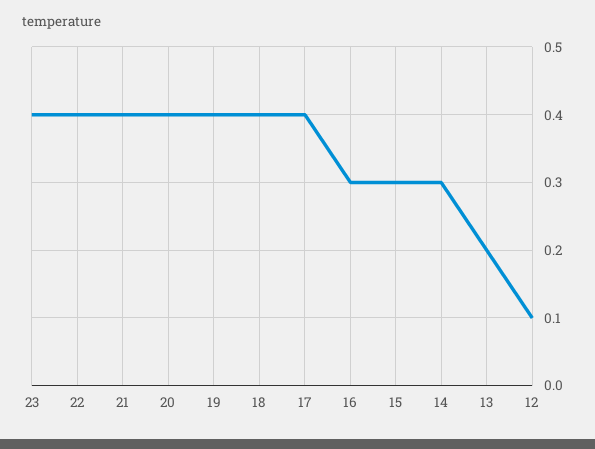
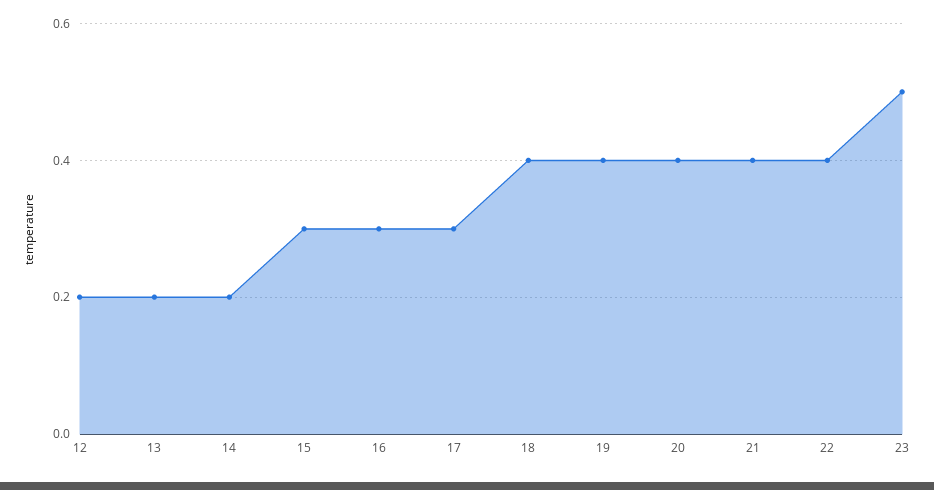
23: 0.4 -> 0.5
17: 0.4 -> 0.3
14: 0.3 -> 0.2
12: 0.1 -> 0.2

